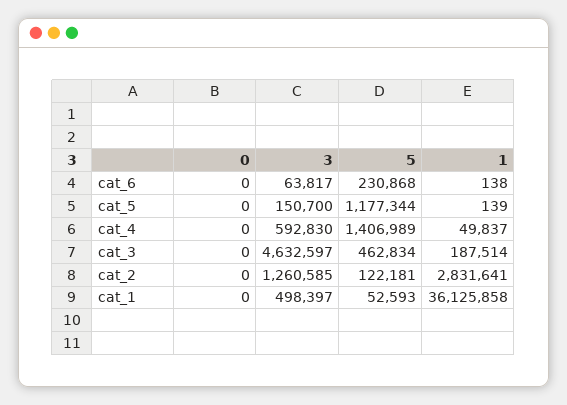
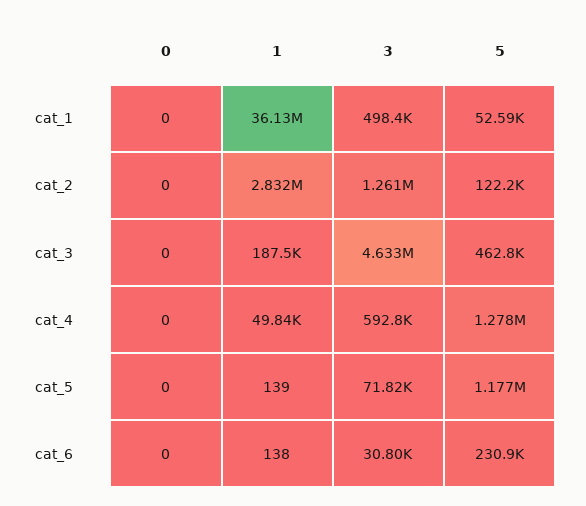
3, cat_6: 63817 -> 30800
3, cat_5: 150700 -> 71820
5, cat_4: 1406989 -> 1278000

